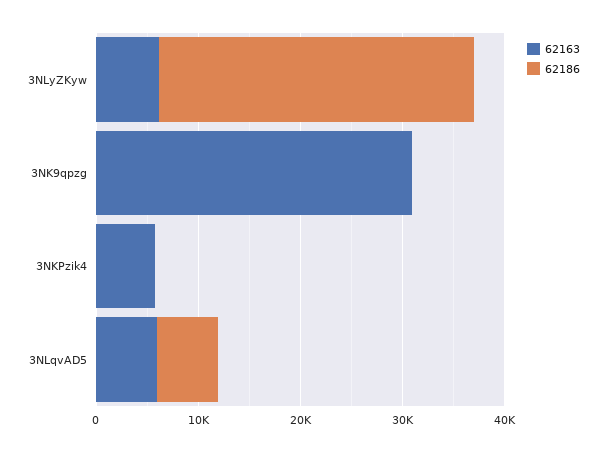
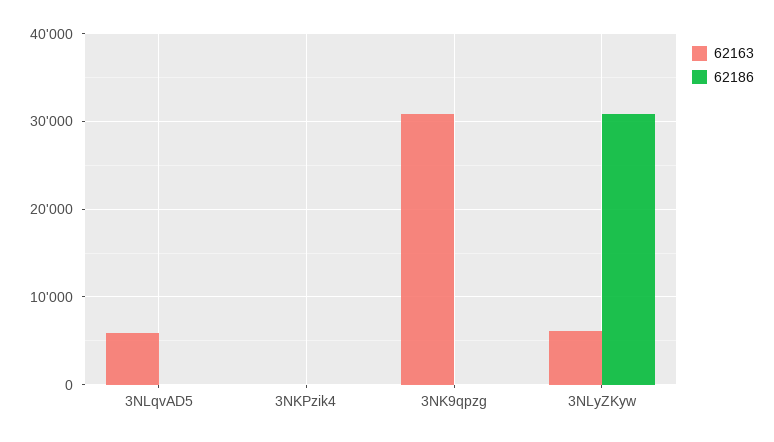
62163, 3NKPzik4: 6000 -> 0
62186, 3NLqvAD5: 6000 -> 0

